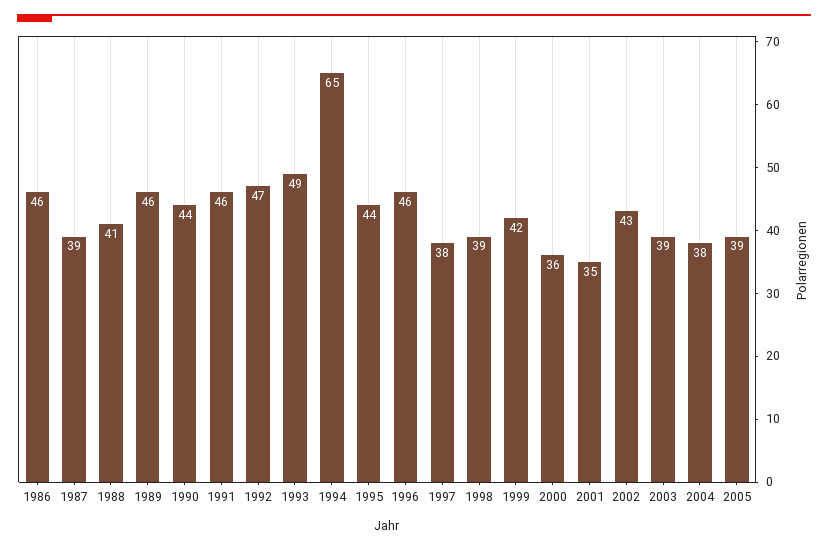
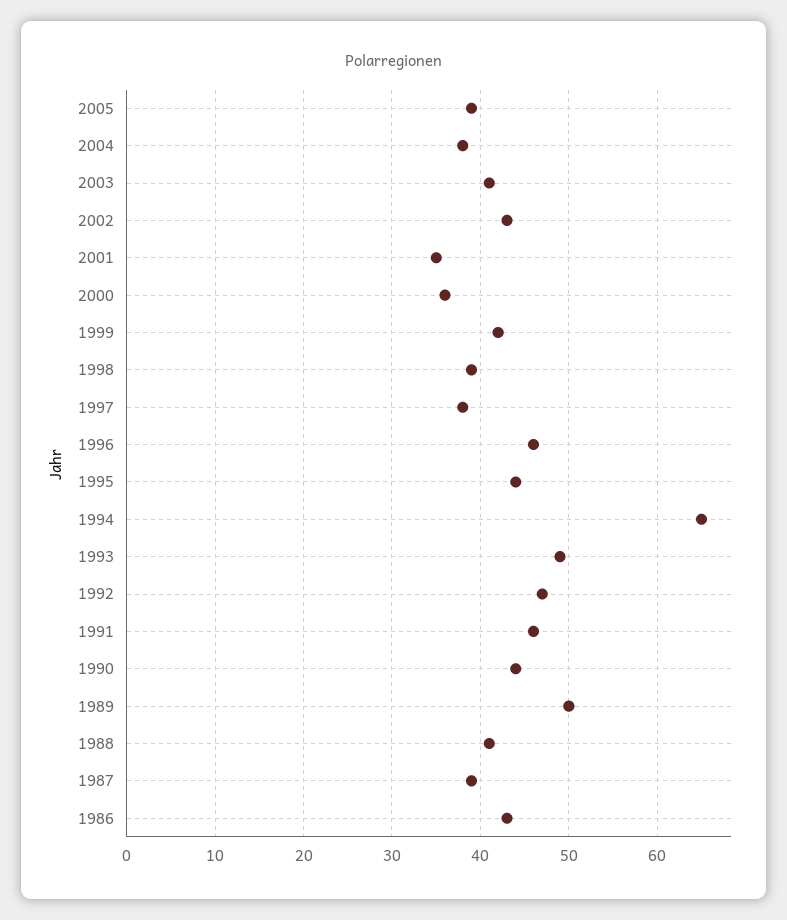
1986: 46 -> 43
1989: 46 -> 50
2003: 39 -> 41

